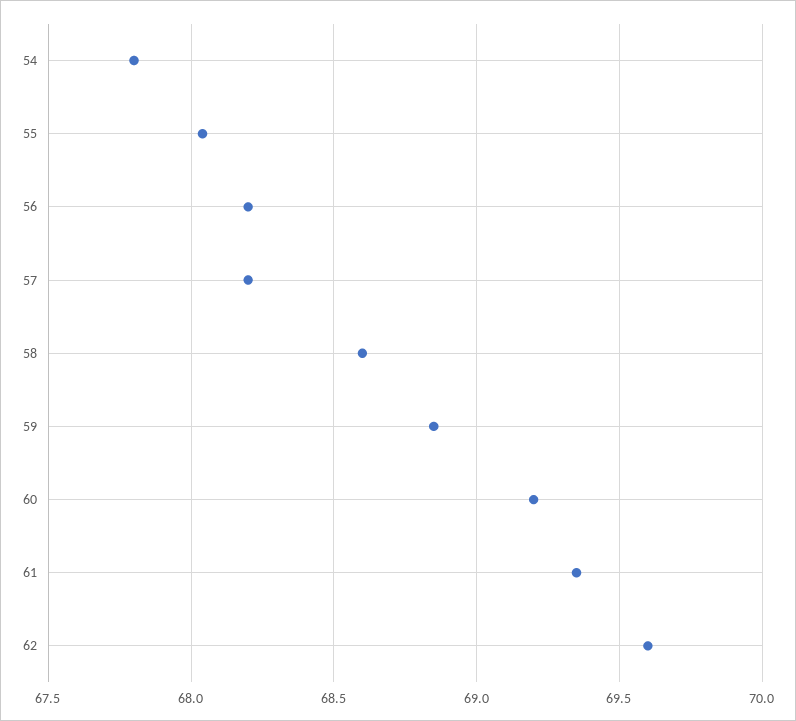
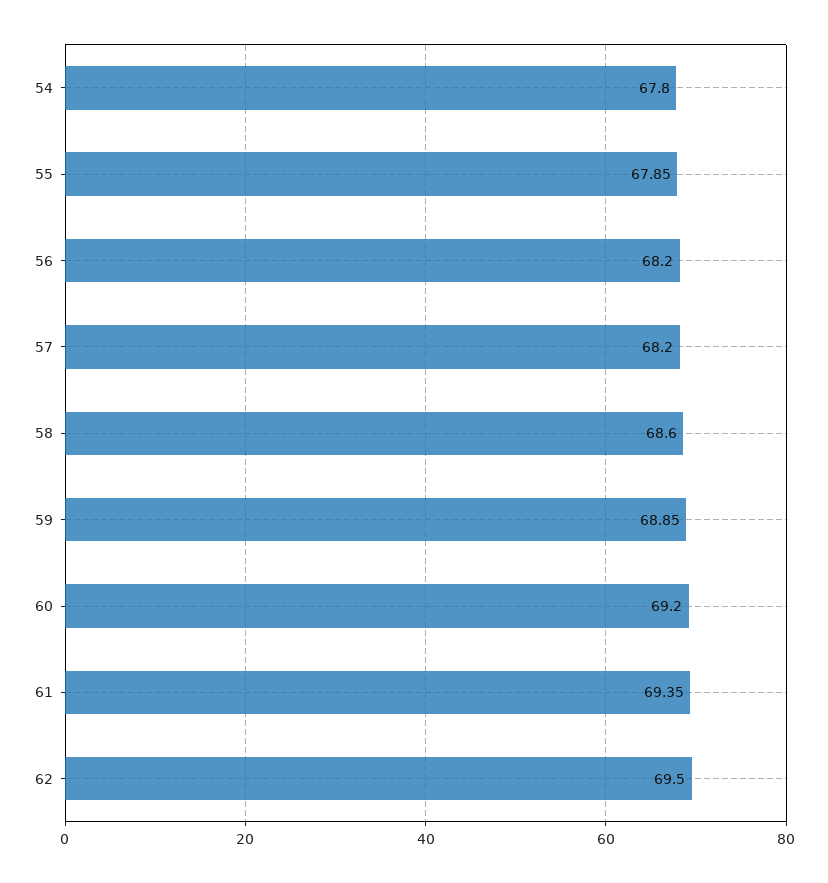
55: 68.05 -> 67.85
62: 69.6 -> 69.5

